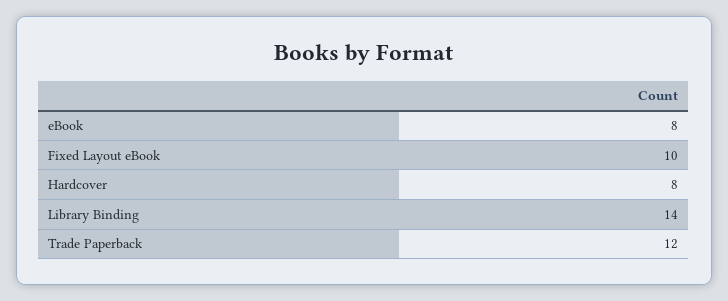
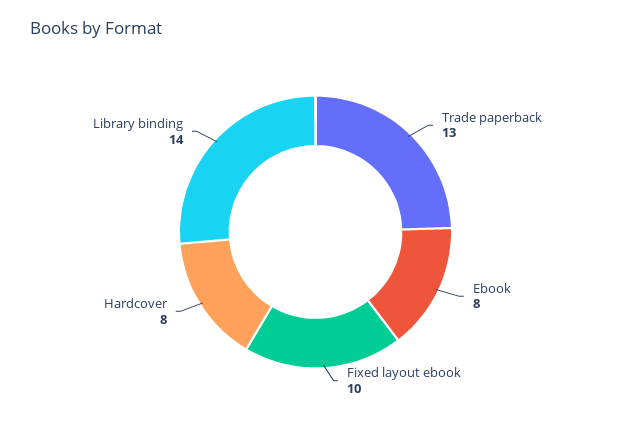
Trade Paperback: 12 -> 13

